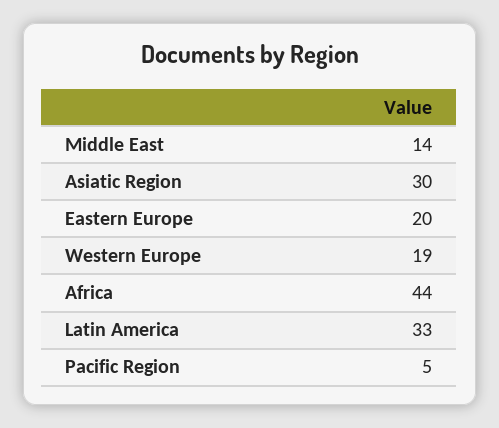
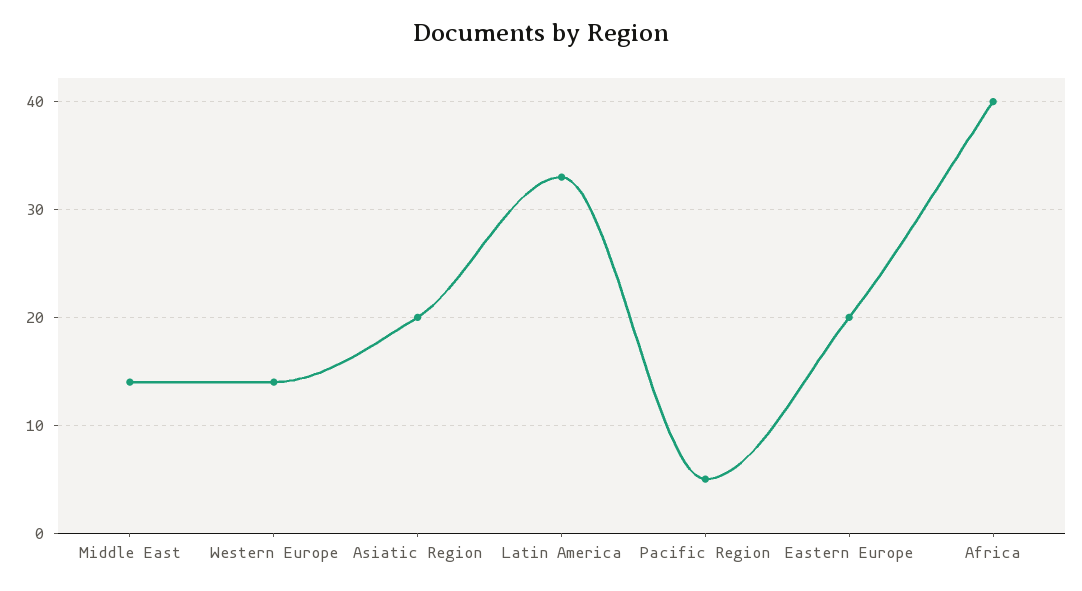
Asiatic Region: 30 -> 20
Western Europe: 19 -> 14
Africa: 44 -> 40

